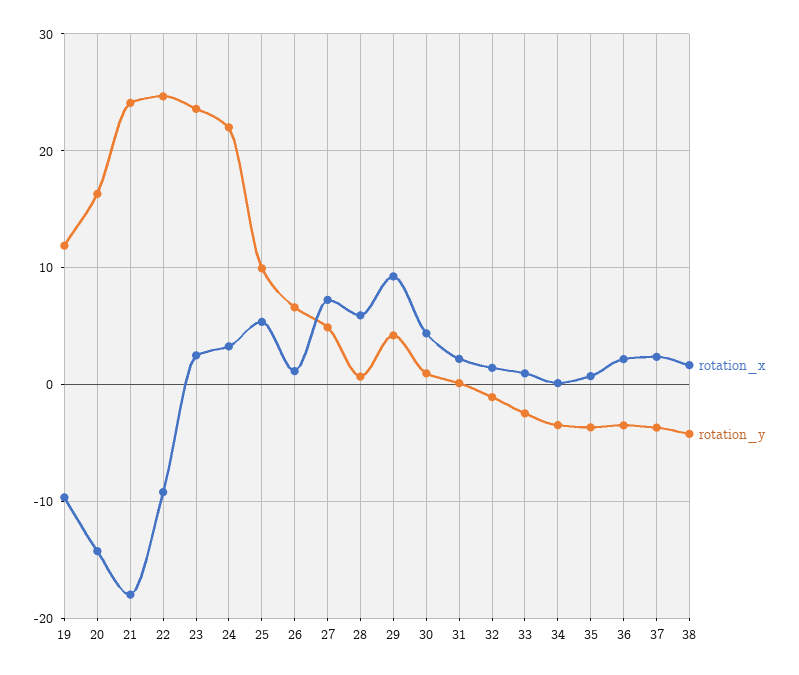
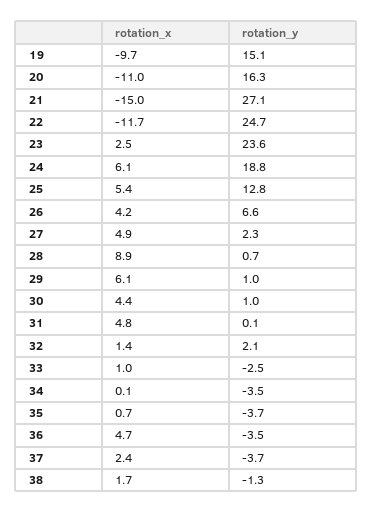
rotation_y, 19: 12 -> 15.1
rotation_x, 20: -14 -> -11
rotation_x, 21: -18 -> -15
rotation_y, 21: 24 -> 27.1
rotation_x, 22: -9 -> -11.7
rotation_x, 24: 3 -> 6.1
rotation_y, 24: 22 -> 18.8
rotation_y, 25: 10 -> 12.8
rotation_x, 26: 1 -> 4.2
rotation_x, 27: 7 -> 4.9
rotation_y, 27: 5 -> 2.3
rotation_x, 28: 6 -> 8.9
rotation_x, 29: 9 -> 6.1
rotation_y, 29: 4 -> 1
rotation_x, 31: 2 -> 4.8
rotation_y, 32: -1 -> 2.1
rotation_x, 36: 2 -> 4.7
rotation_y, 38: -4 -> -1.3

